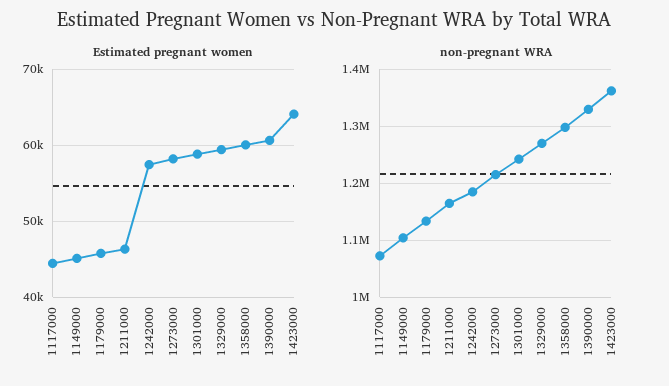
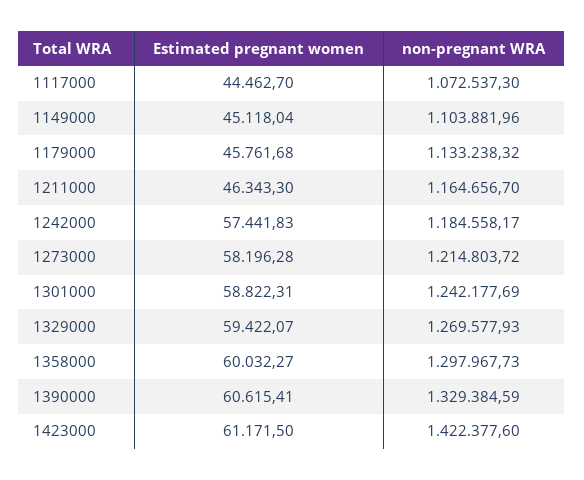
Estimated pregnant women, 1423000: 64000 -> 61171.5
non-pregnant WRA, 1423000: 1360000 -> 1422377.6

